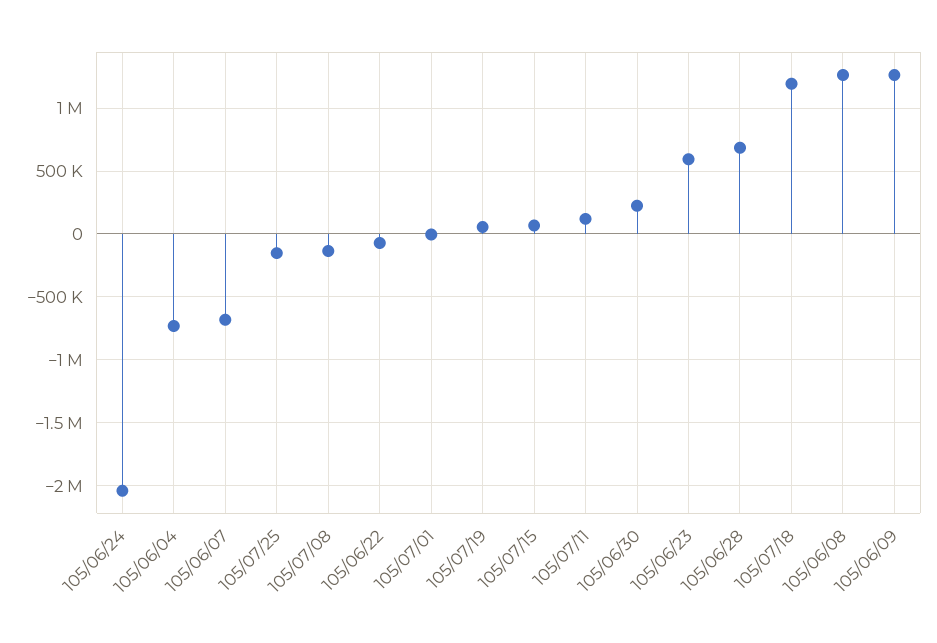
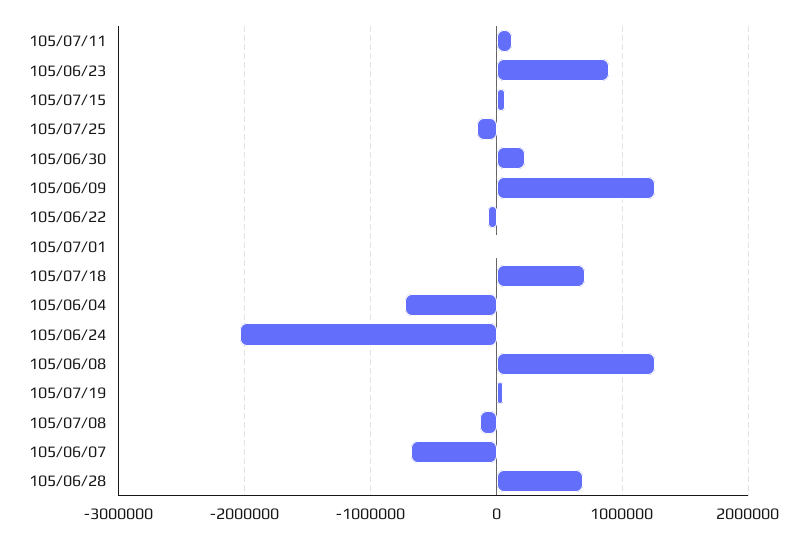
105/06/23: 600000 -> 900000
105/07/18: 1200000 -> 700000

